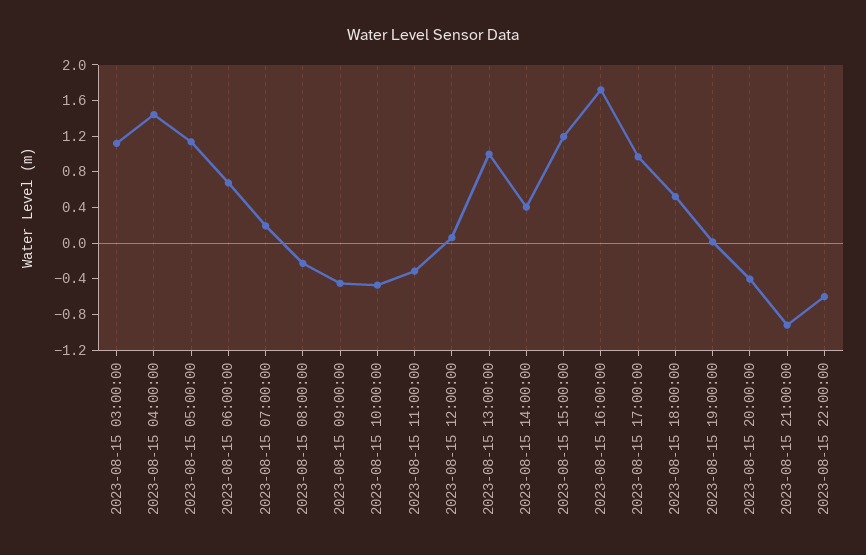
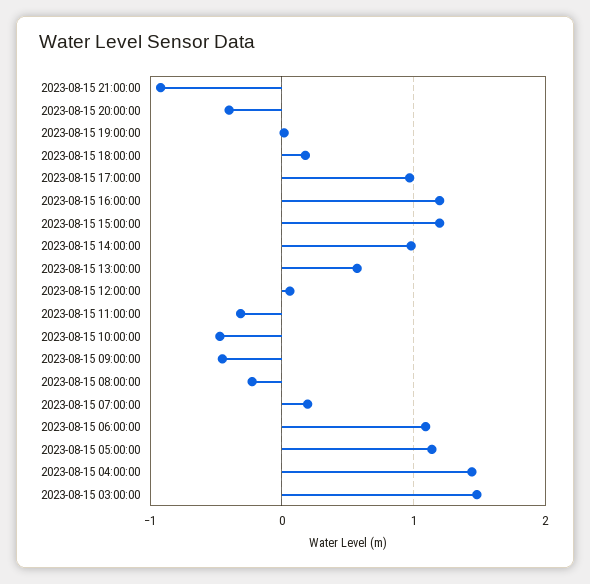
2023-08-15 03:00:00: 1.1 -> 1.5
2023-08-15 06:00:00: 0.7 -> 1.1
2023-08-15 13:00:00: 1 -> 0.6
2023-08-15 14:00:00: 0.4 -> 1
2023-08-15 16:00:00: 1.7 -> 1.2
2023-08-15 18:00:00: 0.5 -> 0.2
2023-08-15 22:00:00: -0.6 -> none

